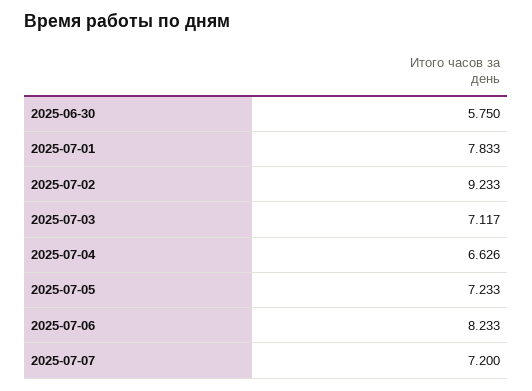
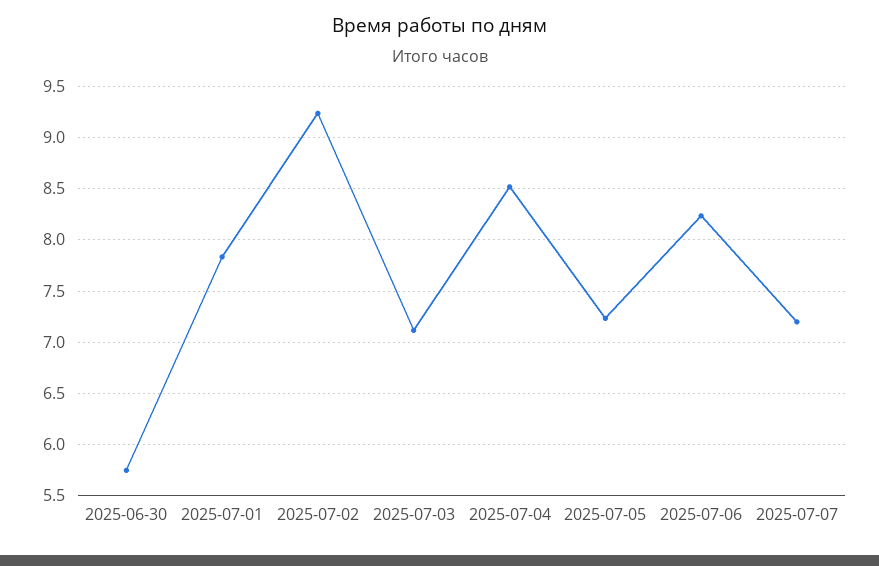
2025-07-04: 6.626 -> 8.5

